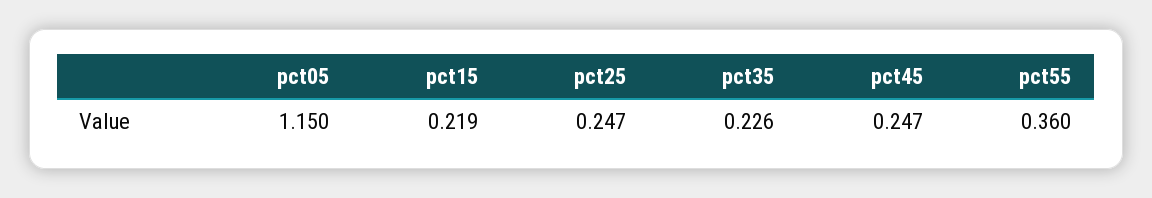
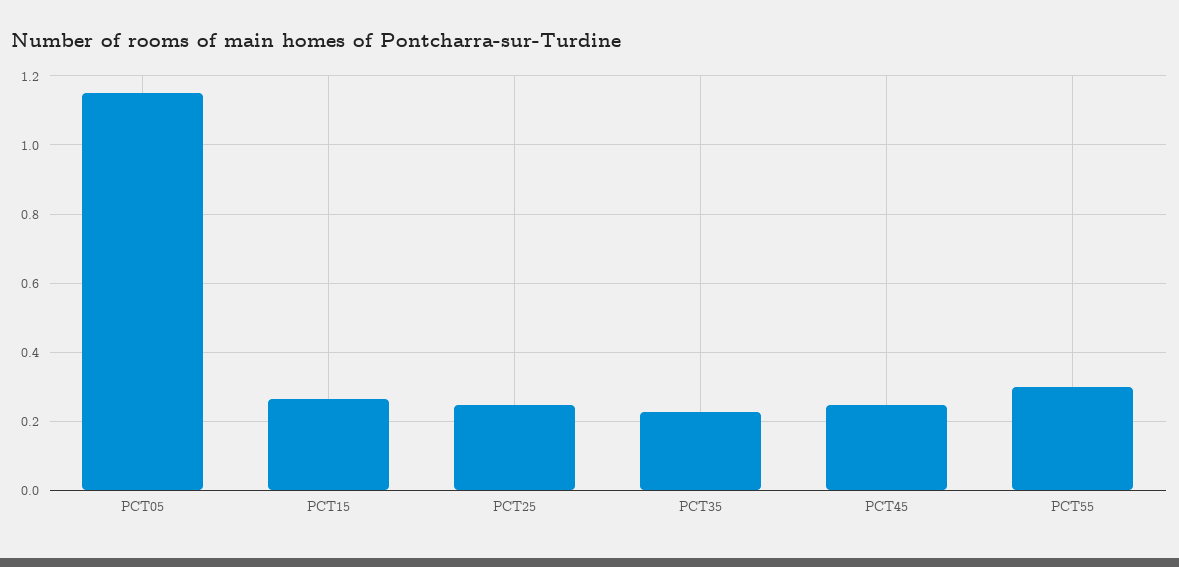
pct15: 0.219 -> 0.26
pct55: 0.36 -> 0.3

